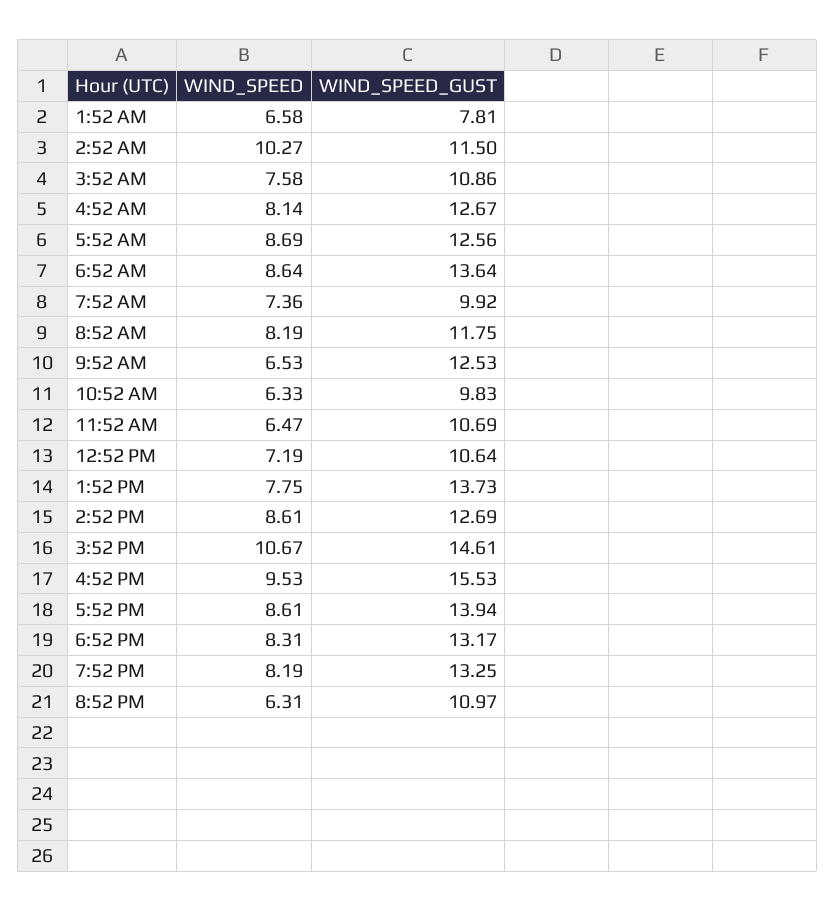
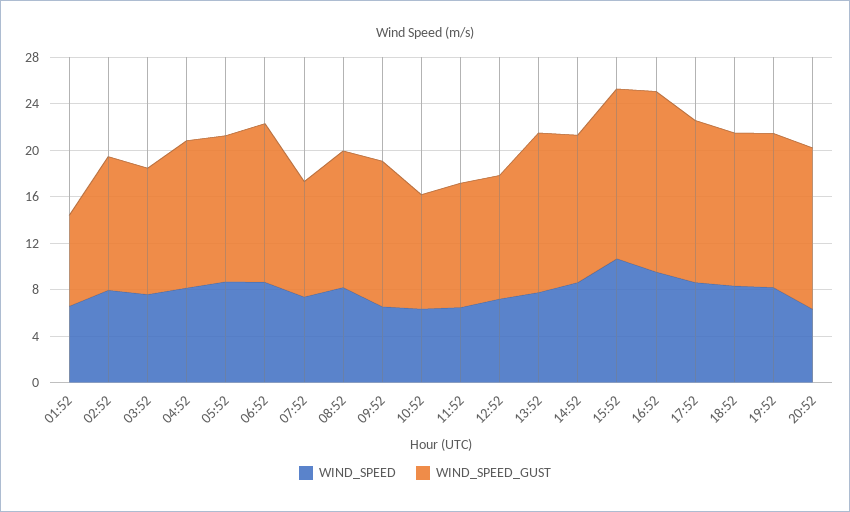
WIND_SPEED, 2:52 AM: 10.27 -> 8
WIND_SPEED_GUST, 8:52 PM: 10.97 -> 14

